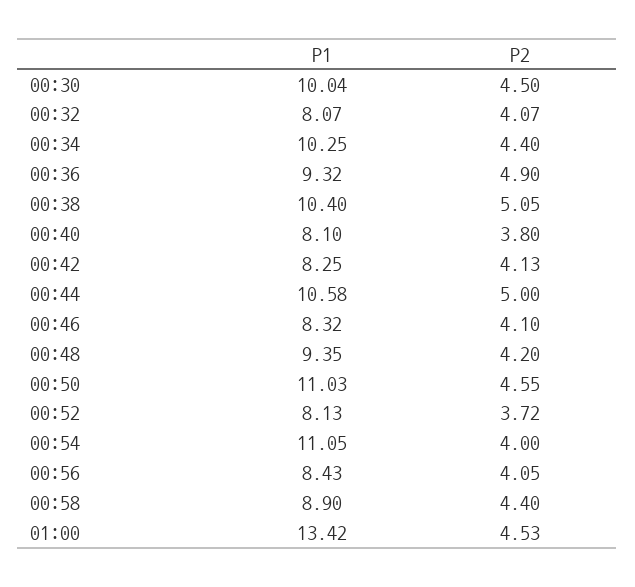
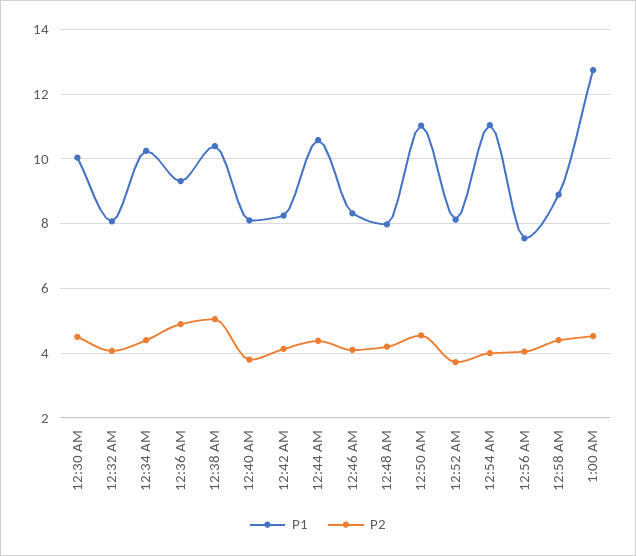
P2, 00:44: 5 -> 4.4
P1, 00:48: 9.35 -> 8
P1, 00:56: 8.43 -> 7.6
P1, 01:00: 13.42 -> 12.8

